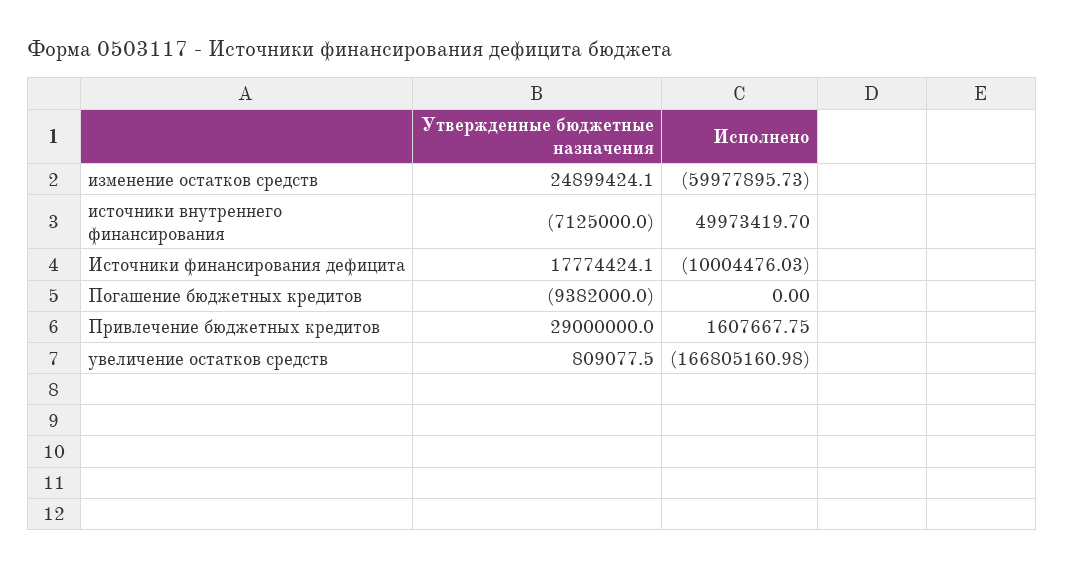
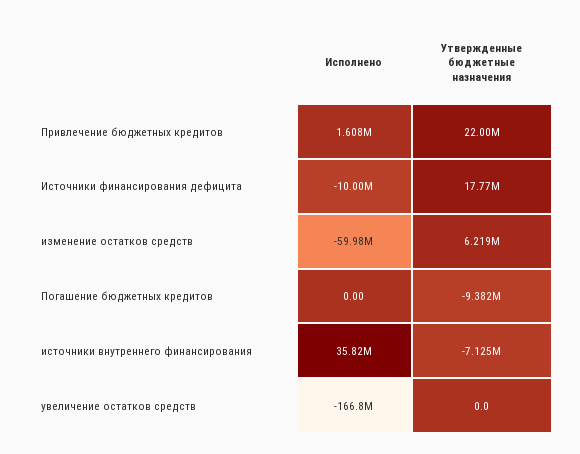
Утвержденные бюджетные назначения, изменение остатков средств: 24899424.1 -> 6219000
Исполнено, источники внутреннего финансирования: 49973419.7 -> 35820000
Утвержденные бюджетные назначения, Привлечение бюджетных кредитов: 29000000 -> 22000000
Утвержденные бюджетные назначения, увеличение остатков средств: 809077.5 -> 0

